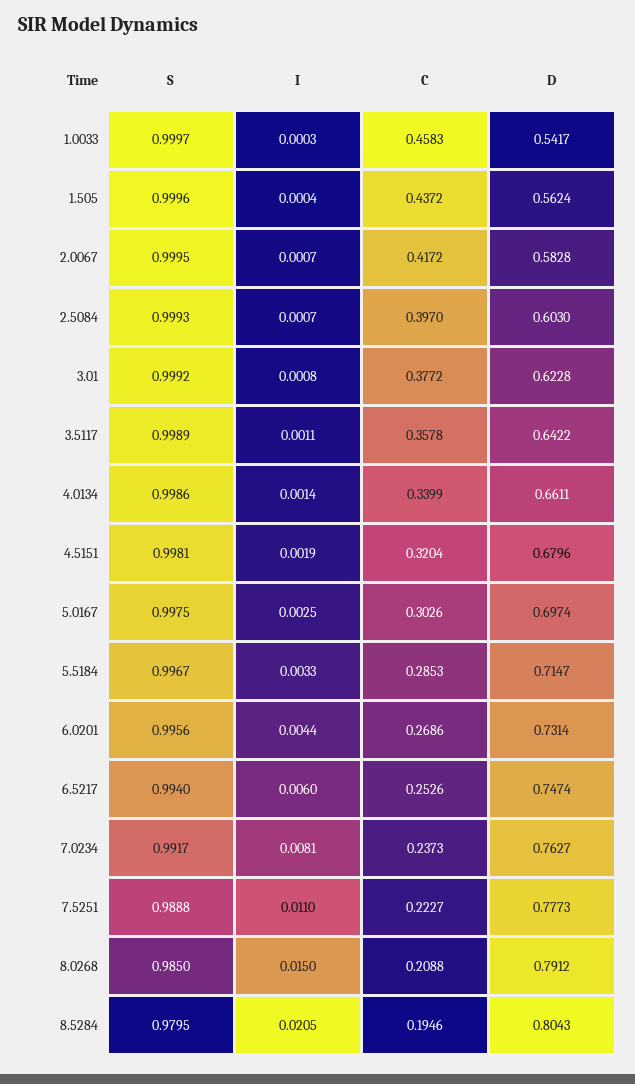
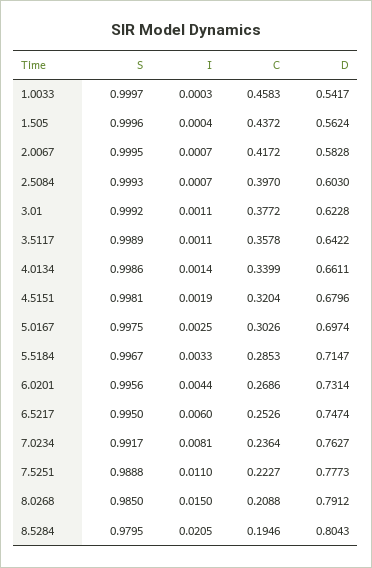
I, 3.01: 0.0008 -> 0.0011
S, 6.5217: 0.994 -> 0.995
C, 7.0234: 0.2373 -> 0.2364

